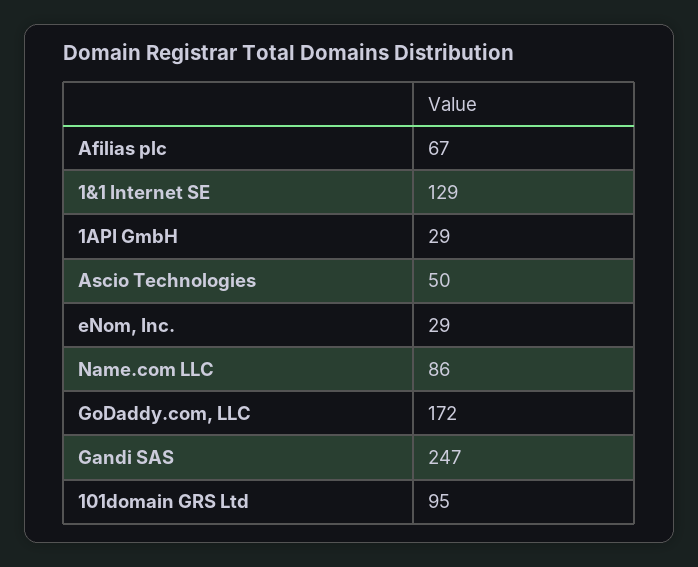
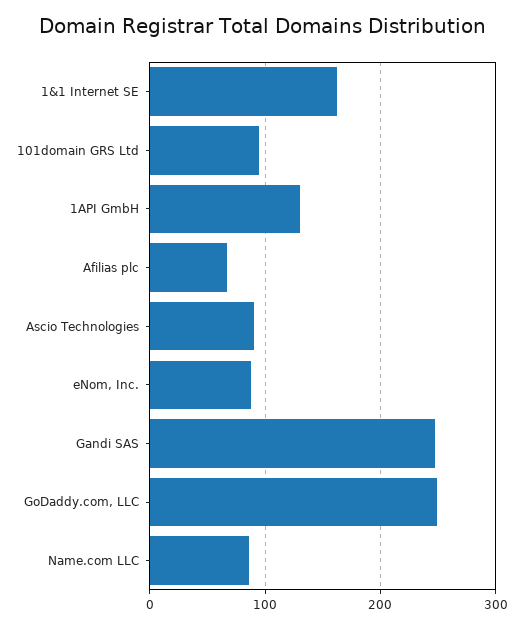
1&1 Internet SE: 129 -> 160
1API GmbH: 29 -> 130
Ascio Technologies: 50 -> 90
eNom, Inc.: 29 -> 90
GoDaddy.com, LLC: 172 -> 250

